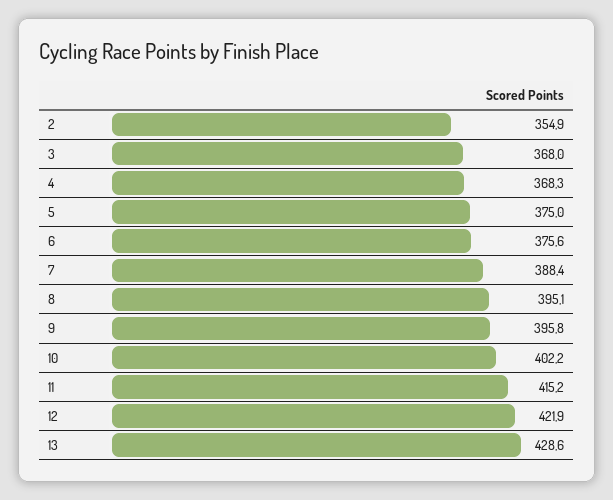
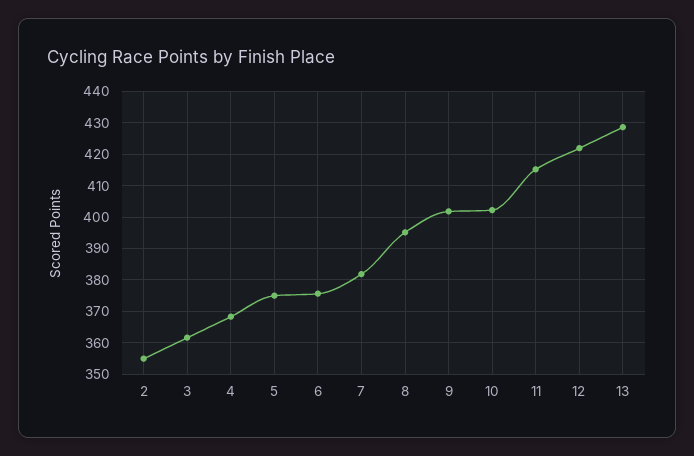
3: 368 -> 362
7: 388.4 -> 382
9: 395.8 -> 402

